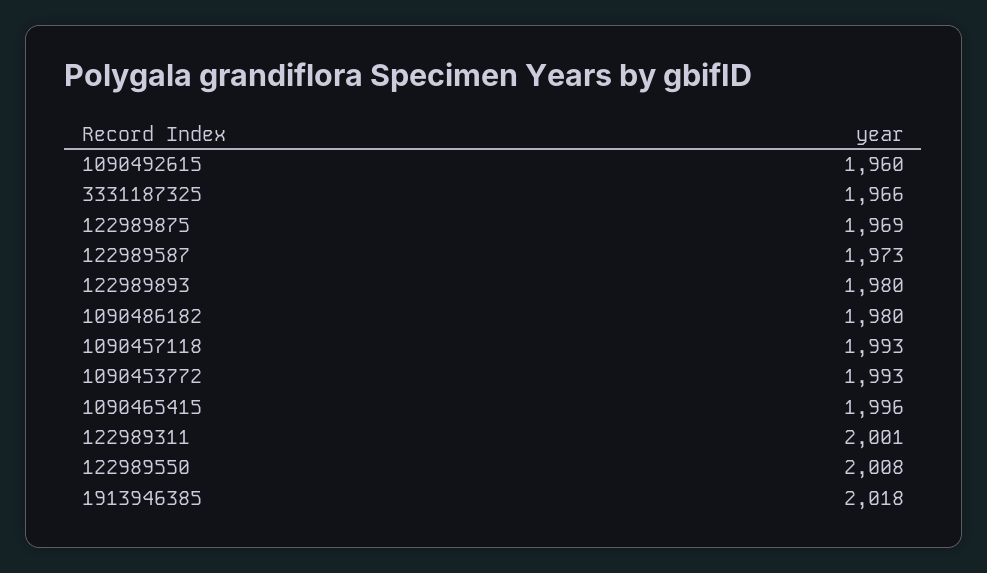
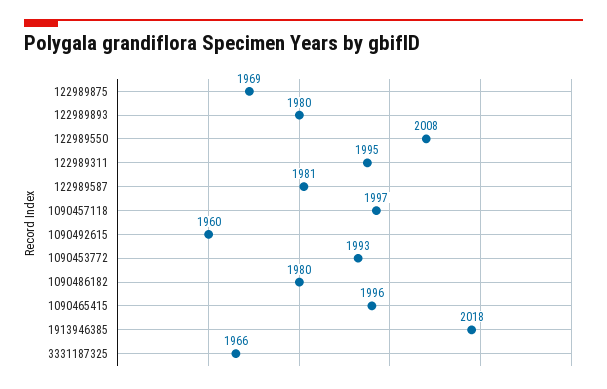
122989587: 1973 -> 1981
1090457118: 1993 -> 1997
122989311: 2001 -> 1995

